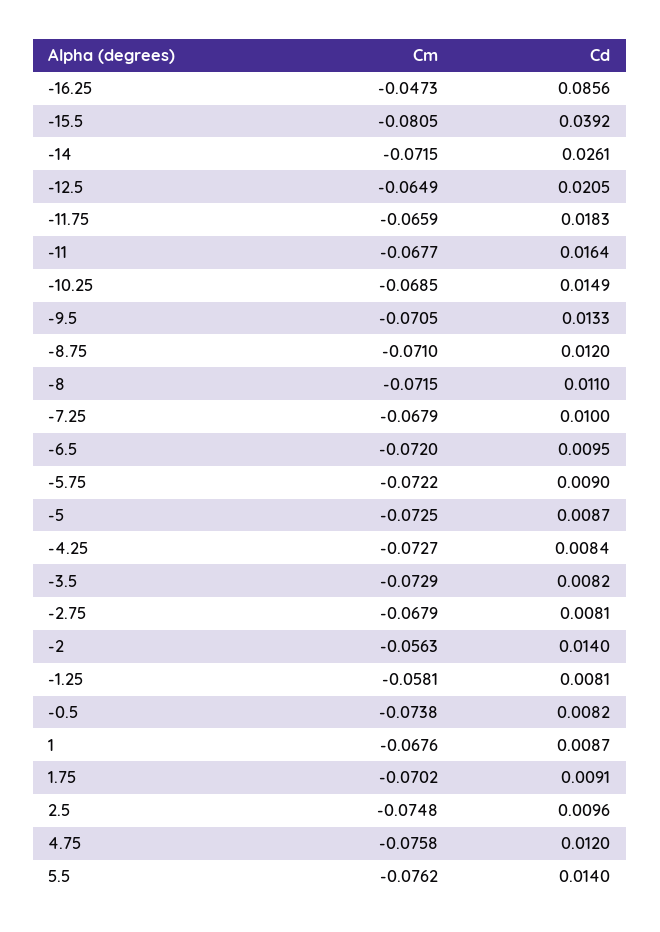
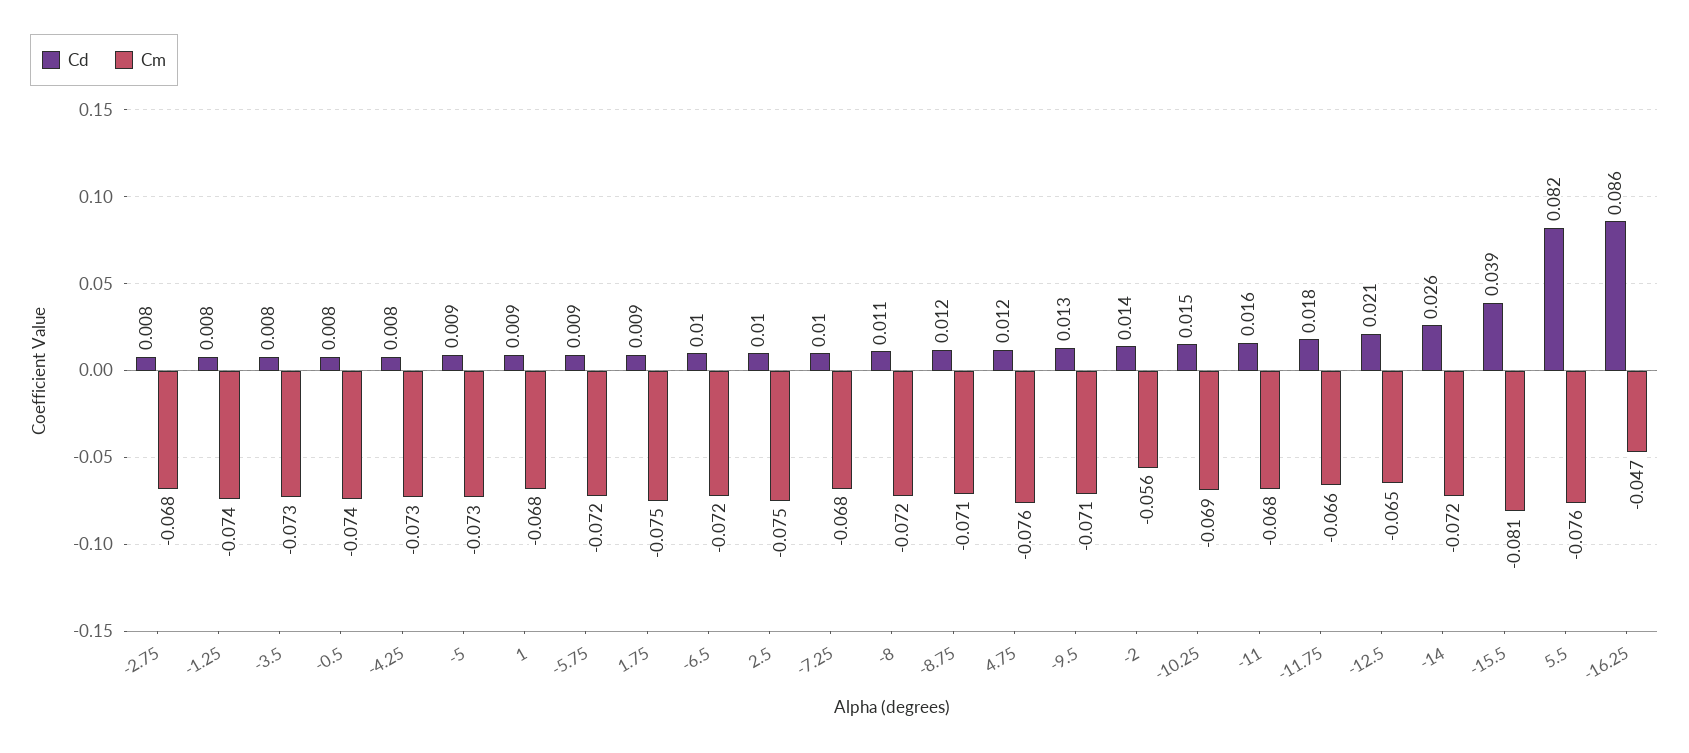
Cm, -1.25: -0.0581 -> -0.074
Cm, 1.75: -0.0702 -> -0.075
Cd, 5.5: 0.014 -> 0.082

